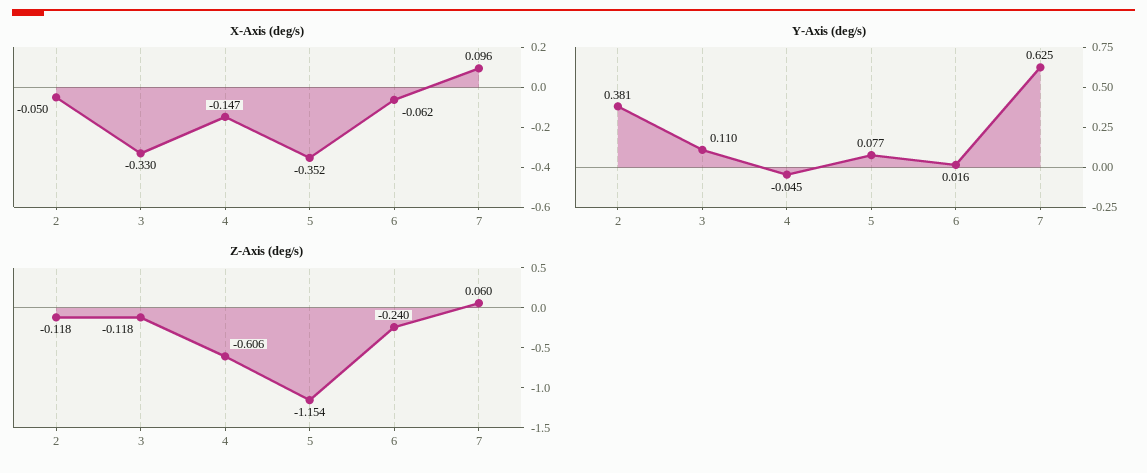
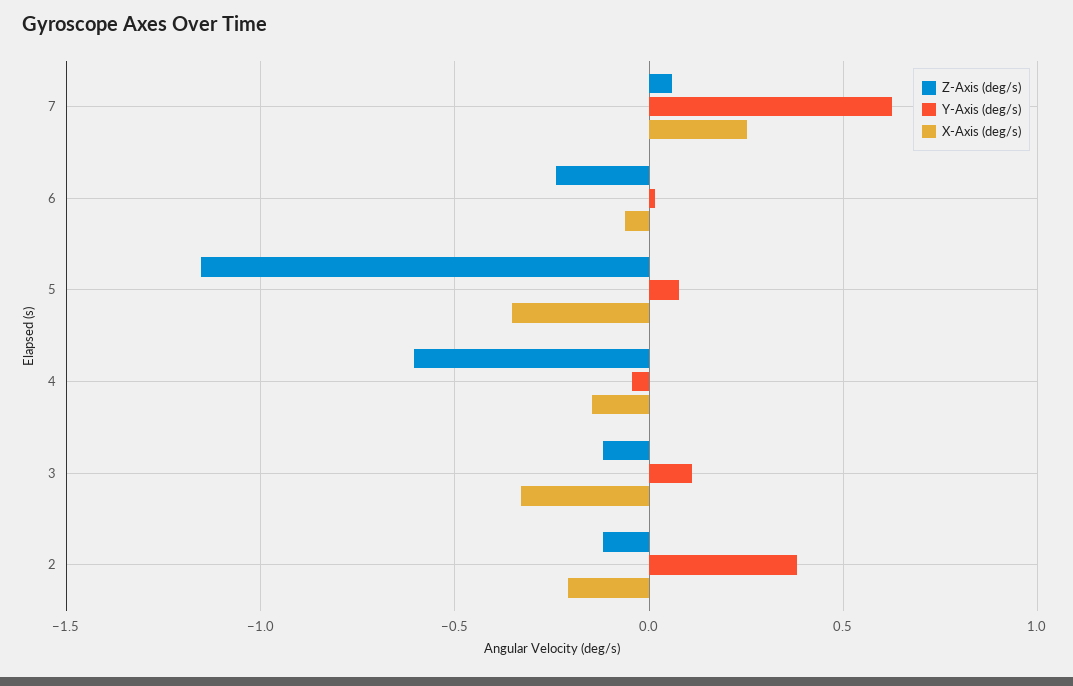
X-Axis (deg/s), 2: -0.05 -> -0.2
X-Axis (deg/s), 7: 0.096 -> 0.25

